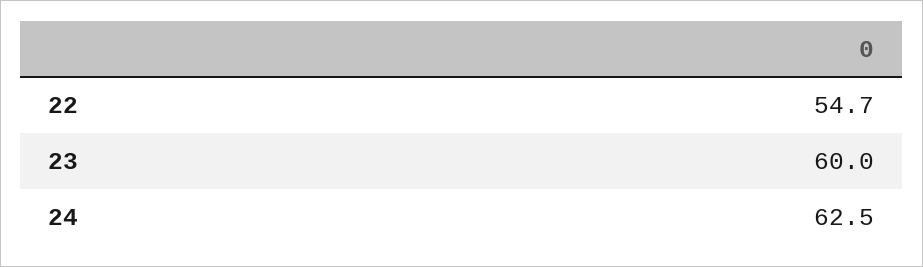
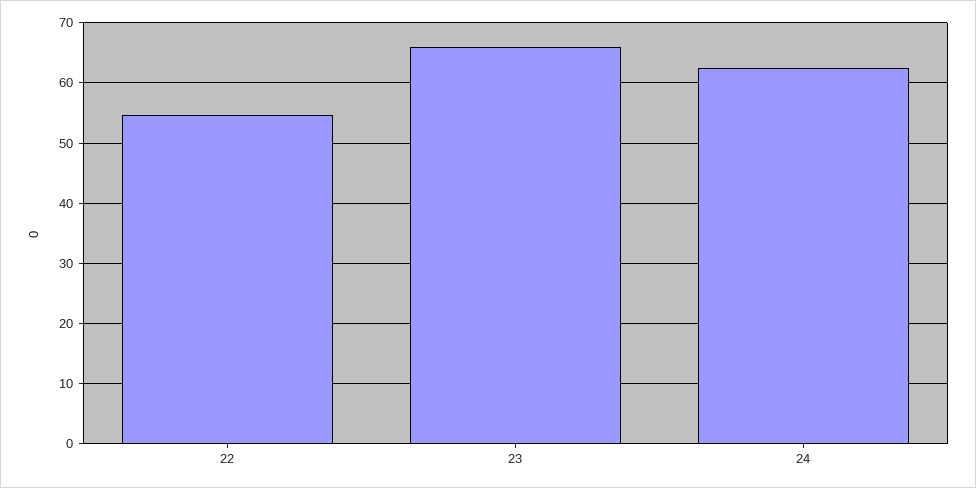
23: 60 -> 66

